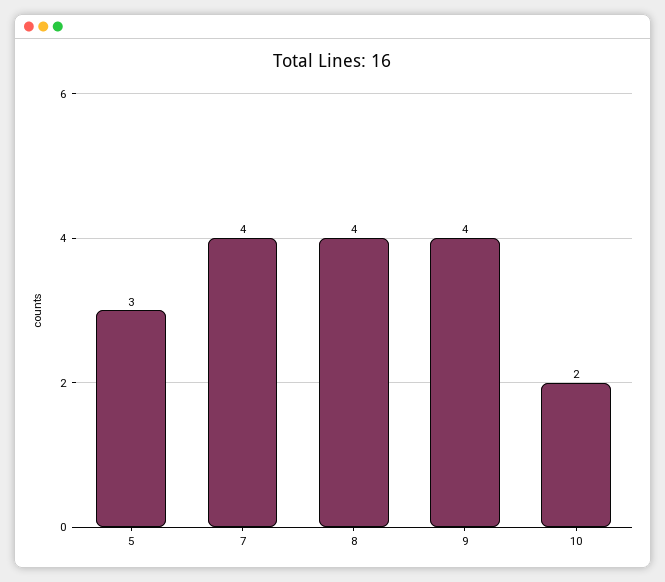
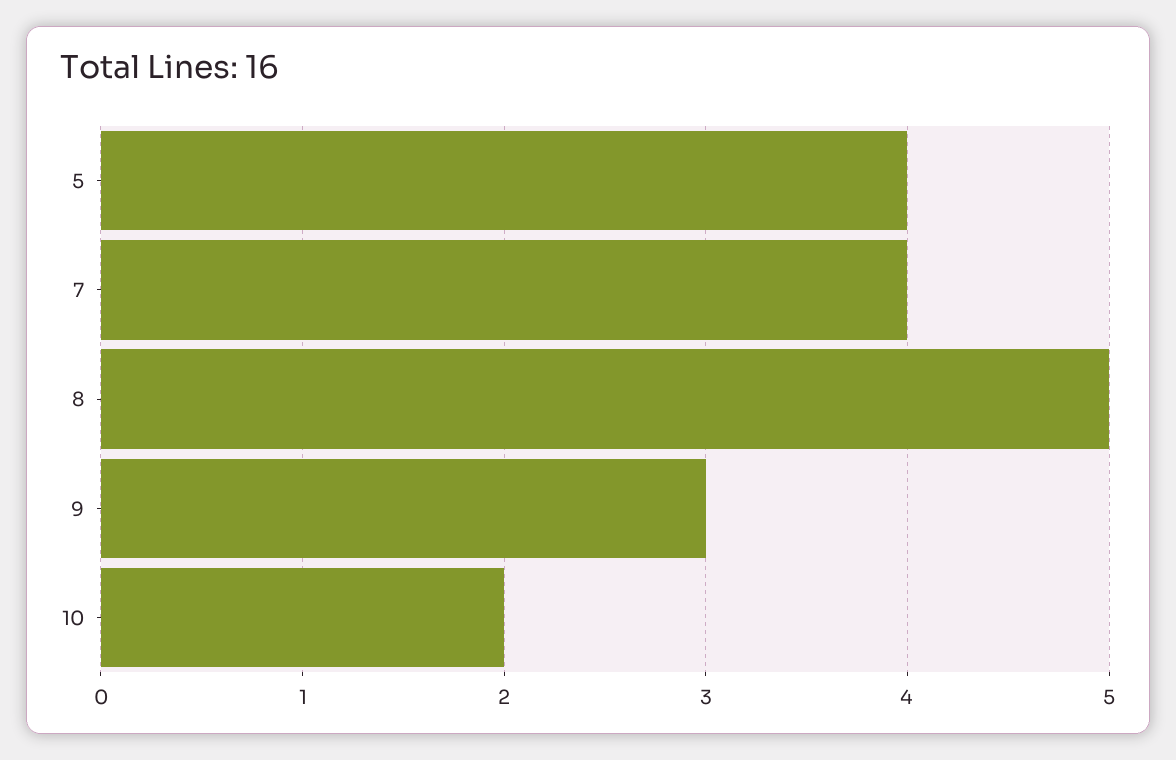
5: 3 -> 4
8: 4 -> 5
9: 4 -> 3

